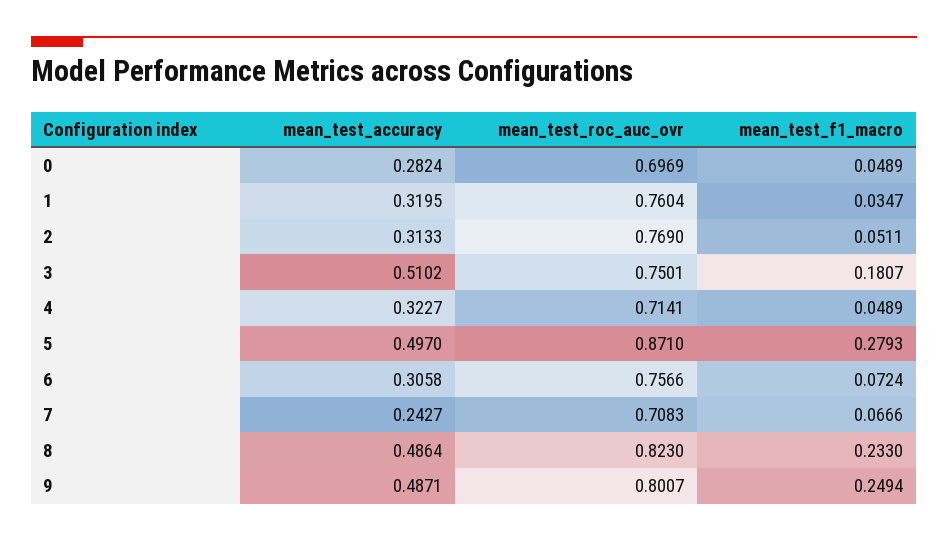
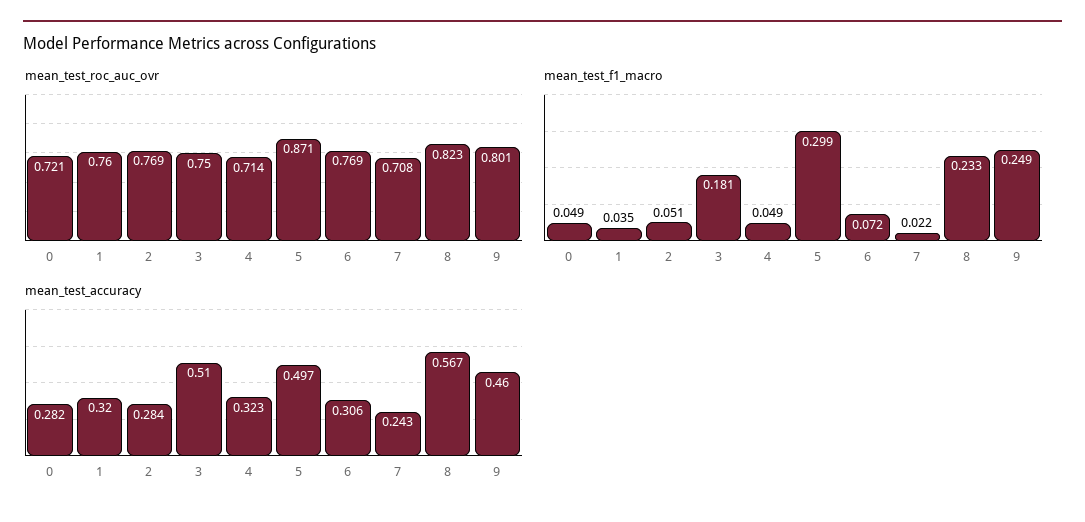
mean_test_roc_auc_ovr, 0: 0.6969 -> 0.721
mean_test_accuracy, 2: 0.3133 -> 0.284
mean_test_f1_macro, 5: 0.2793 -> 0.299
mean_test_roc_auc_ovr, 6: 0.7566 -> 0.769
mean_test_f1_macro, 7: 0.0666 -> 0.022
mean_test_accuracy, 8: 0.4864 -> 0.567
mean_test_accuracy, 9: 0.4871 -> 0.46

